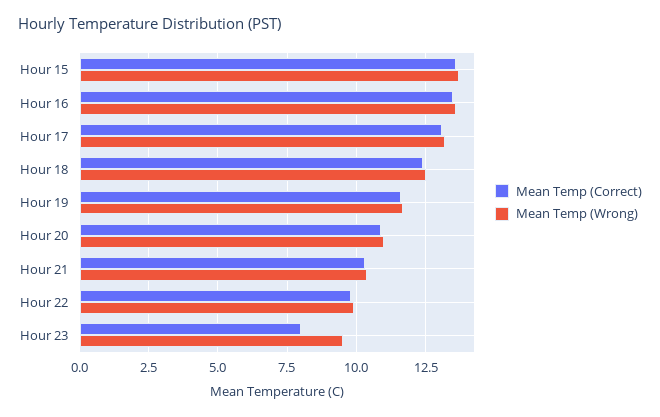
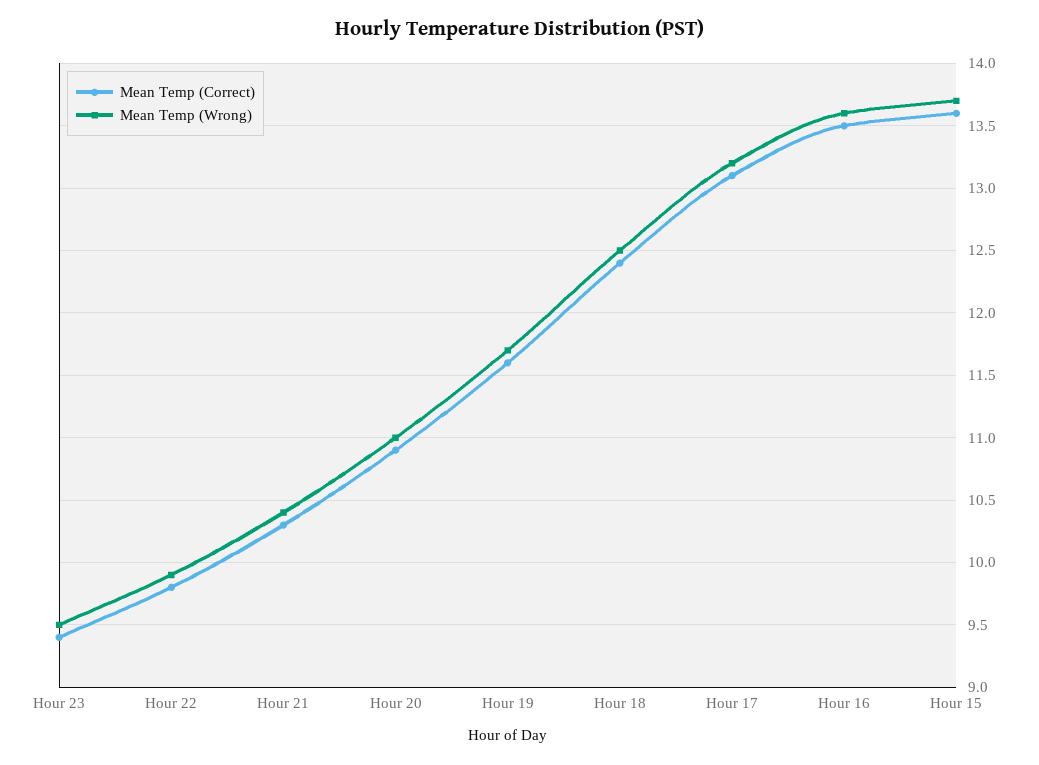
Mean Temp (Correct), Hour 23: 8 -> 9.4

